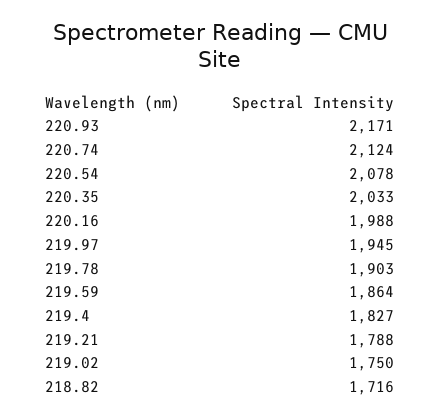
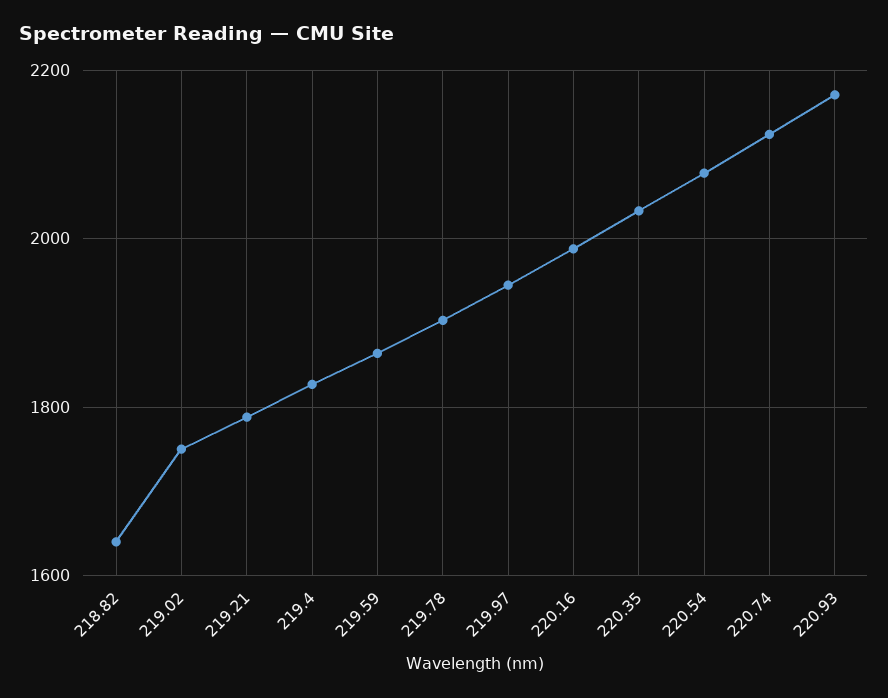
218.82: 1716 -> 1640

